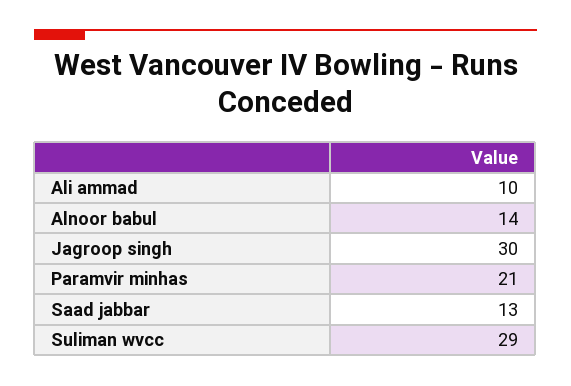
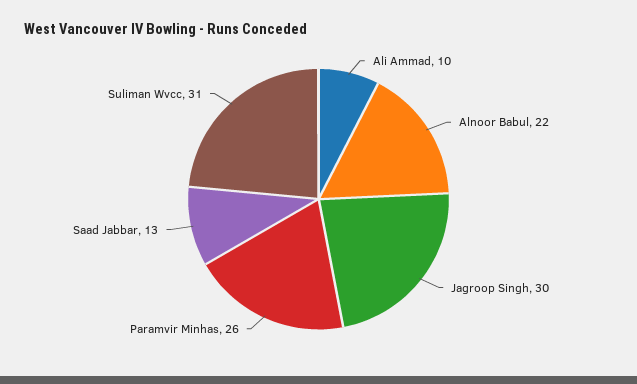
Alnoor babul: 14 -> 22
Paramvir minhas: 21 -> 26
Suliman wvcc: 29 -> 31

